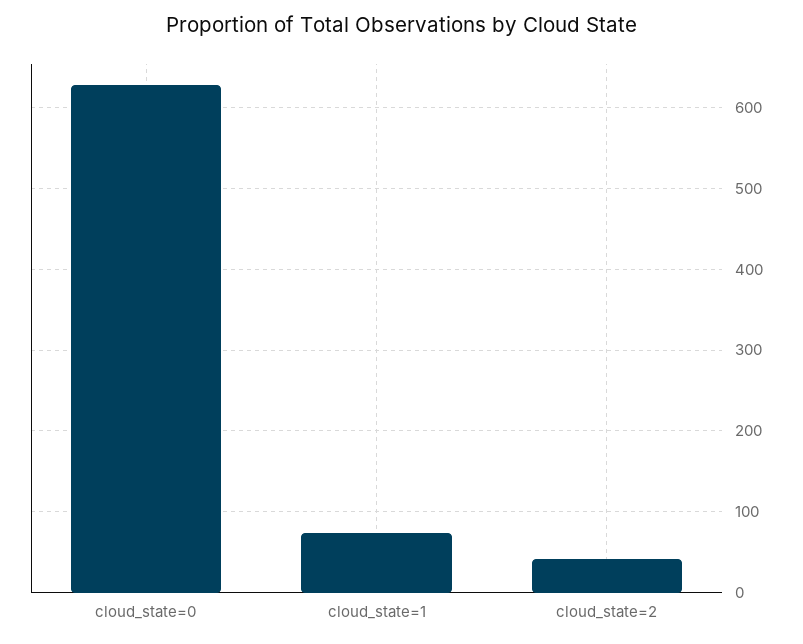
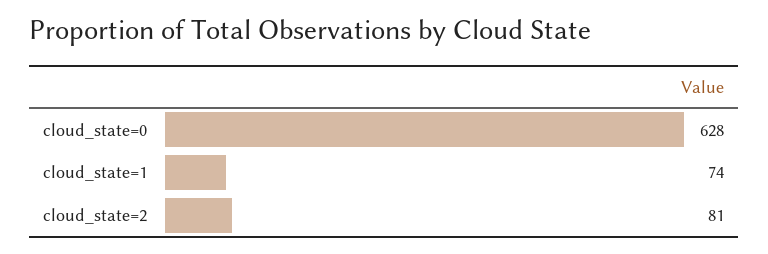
cloud_state=2: 40 -> 81

